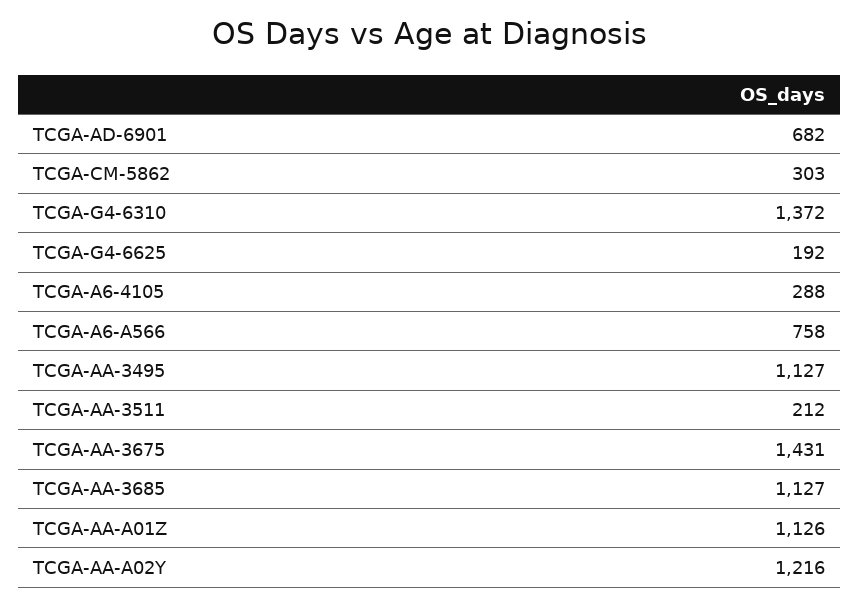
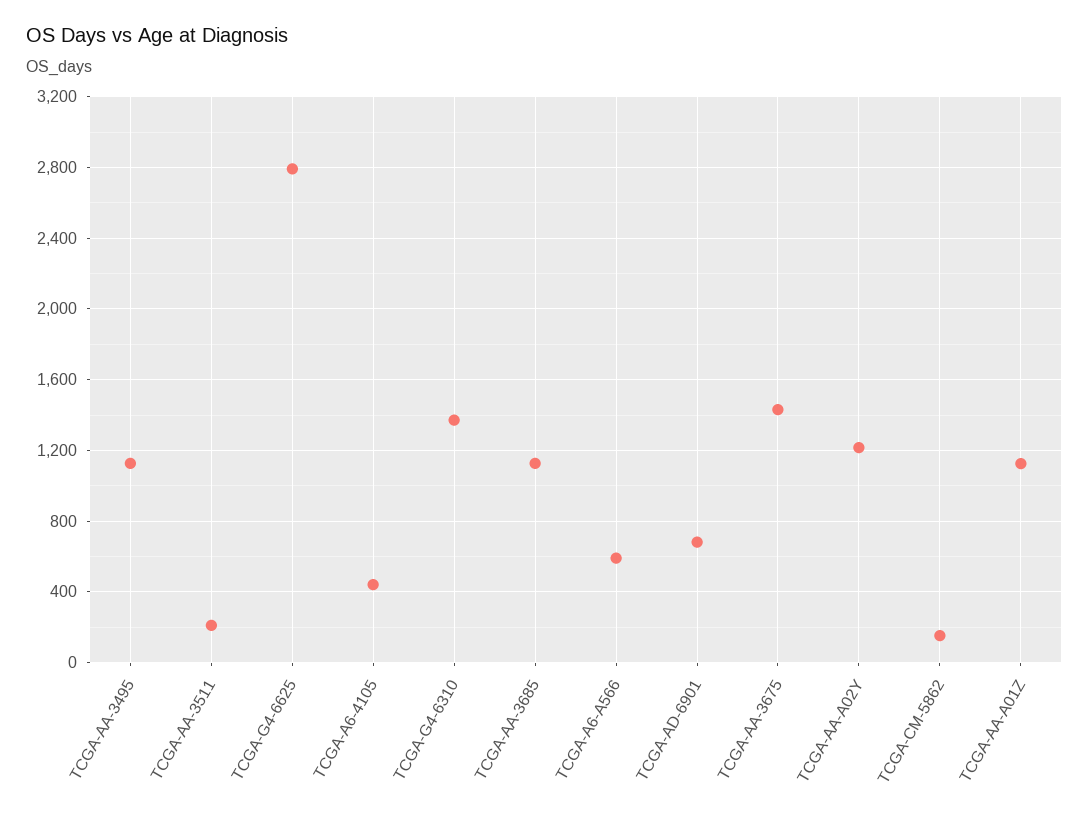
TCGA-CM-5862: 303 -> 150
TCGA-G4-6625: 192 -> 2800
TCGA-A6-4105: 288 -> 450
TCGA-A6-A566: 758 -> 600

